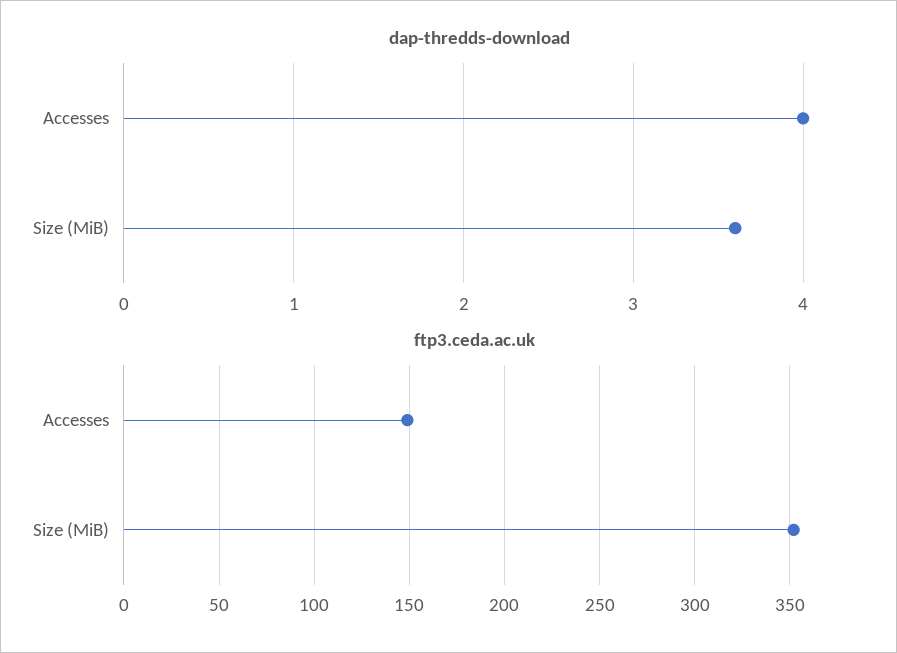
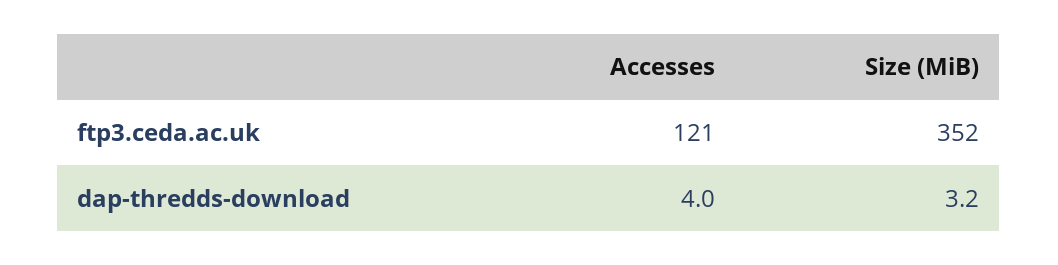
dap-thredds-download, Size (MiB): 3.6 -> 3.2
ftp3.ceda.ac.uk, Accesses: 150 -> 121

